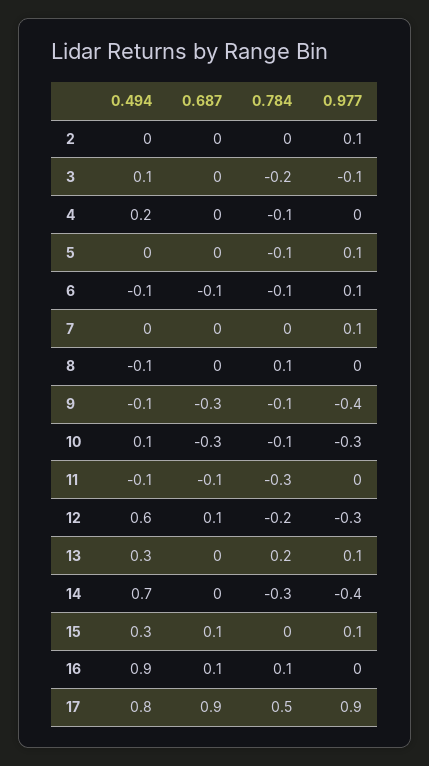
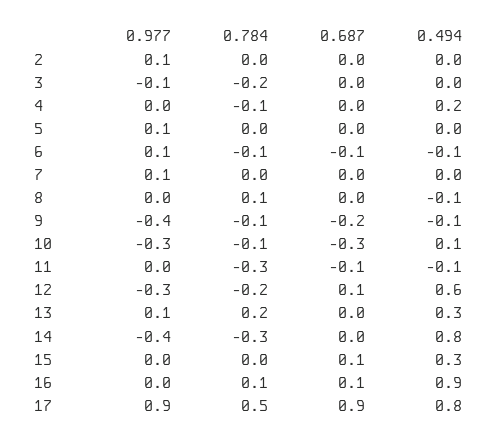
0.494, 3: 0.1 -> 0
0.784, 5: -0.1 -> 0
0.687, 9: -0.3 -> -0.2
0.494, 14: 0.7 -> 0.8
0.977, 15: 0.1 -> 0

